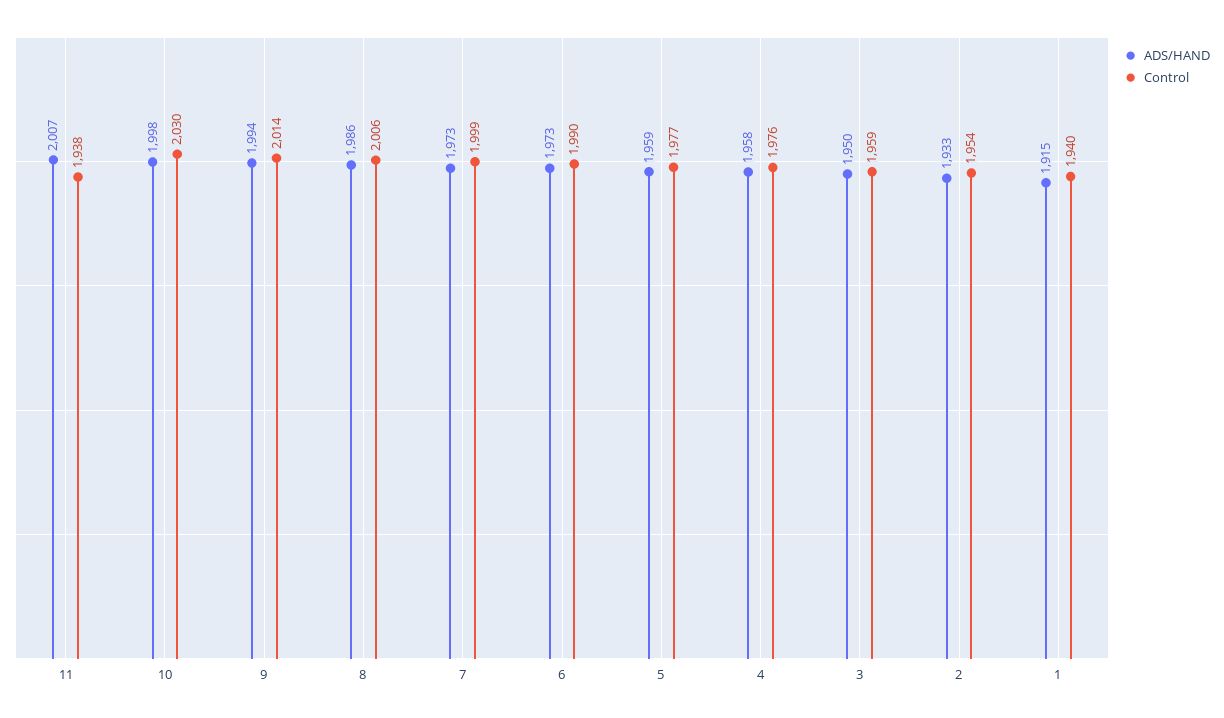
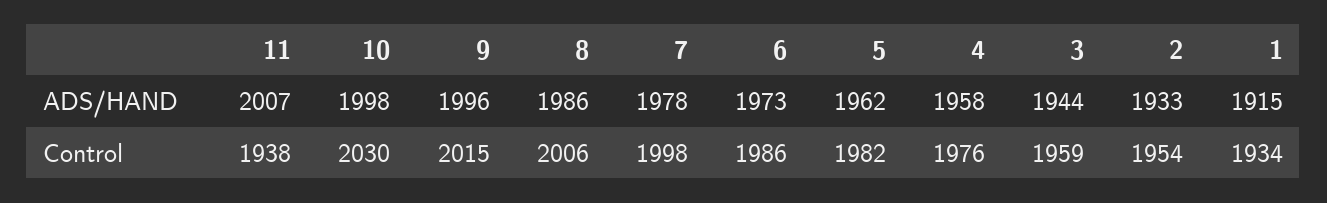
ADS/HAND, 9: 1994 -> 1996
Control, 9: 2014 -> 2015
ADS/HAND, 7: 1973 -> 1978
Control, 7: 1999 -> 1998
Control, 6: 1990 -> 1986
ADS/HAND, 5: 1959 -> 1962
Control, 5: 1977 -> 1982
ADS/HAND, 3: 1950 -> 1944
Control, 1: 1940 -> 1934

